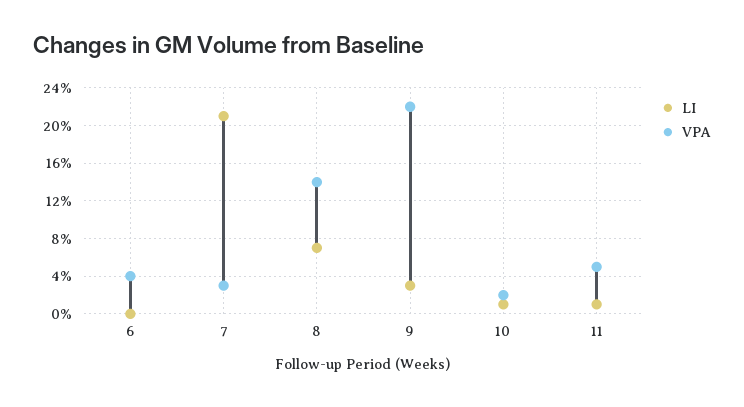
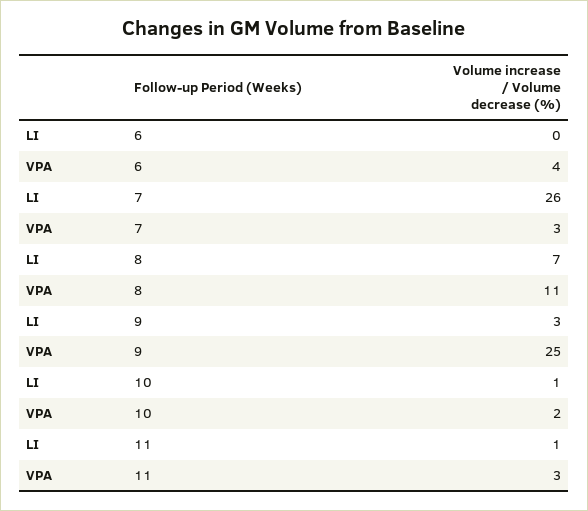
LI, 7: 21 -> 26
VPA, 8: 14 -> 11
VPA, 9: 22 -> 25
VPA, 11: 5 -> 3

